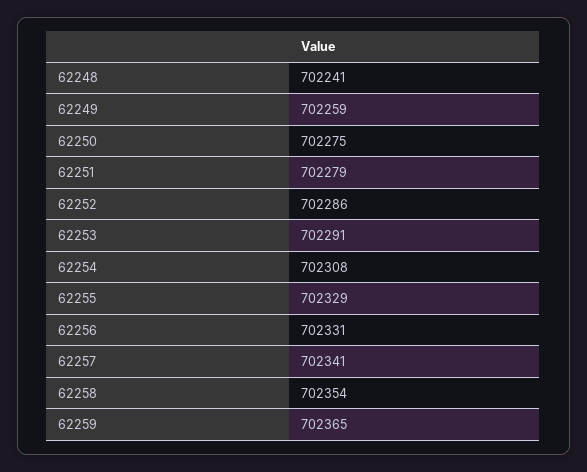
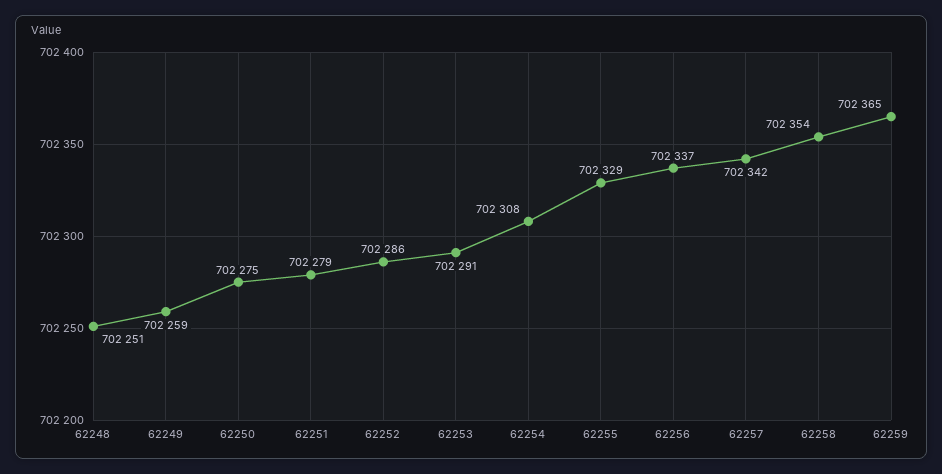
62248: 702241 -> 702251
62256: 702331 -> 702337
62257: 702341 -> 702342

